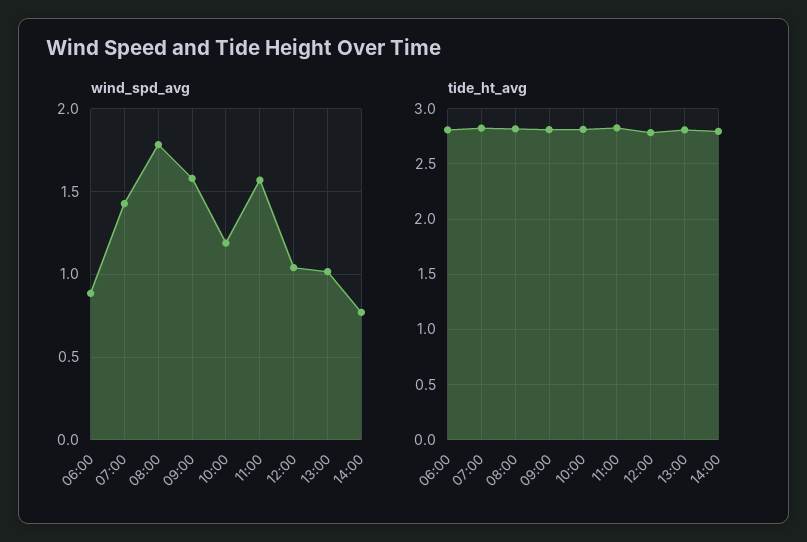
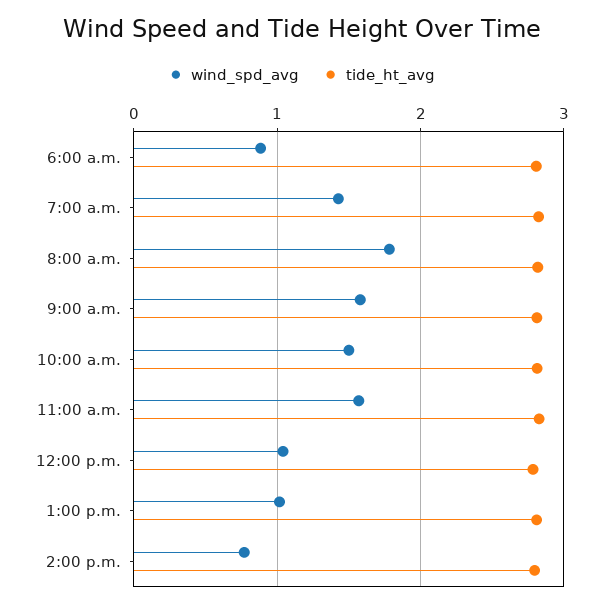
wind_spd_avg, 10:00: 1.2 -> 1.5

